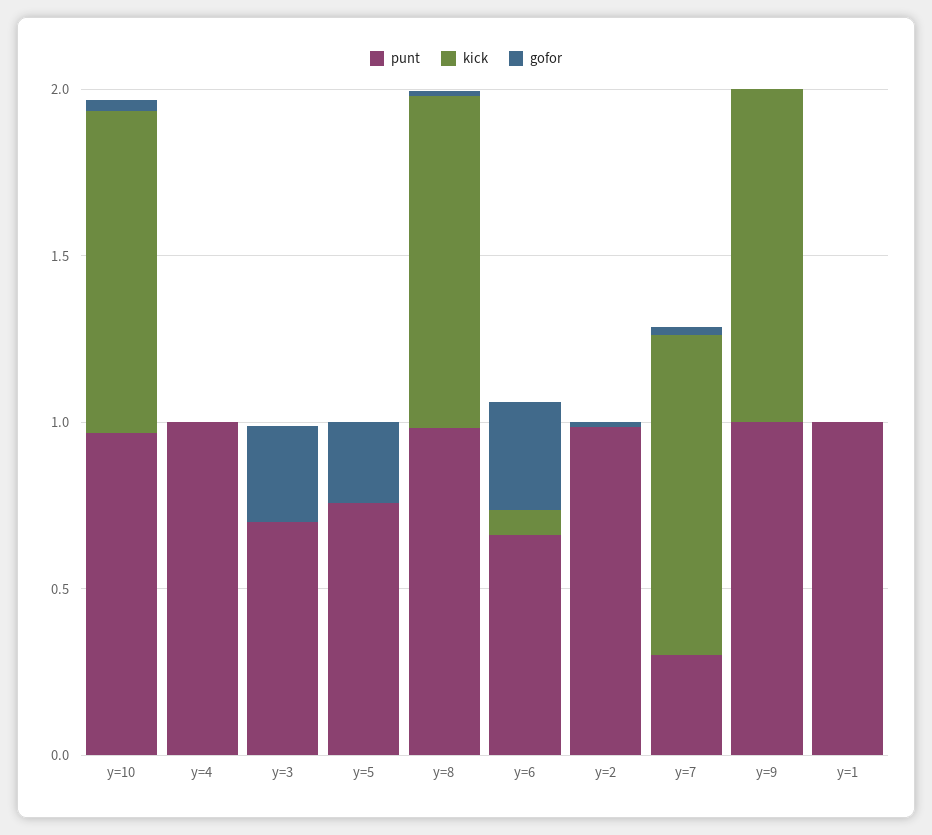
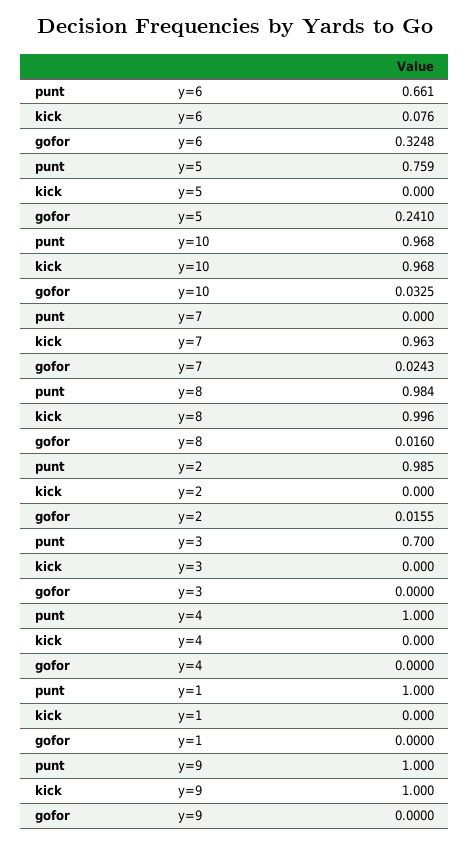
gofor, y=3: 0.3 -> 0
punt, y=7: 0.3 -> 0

